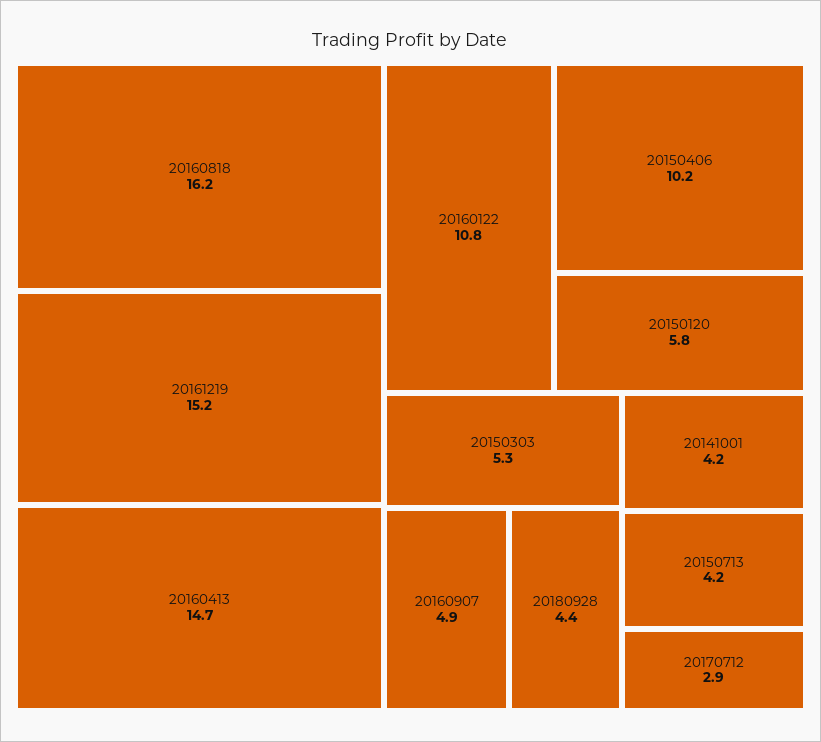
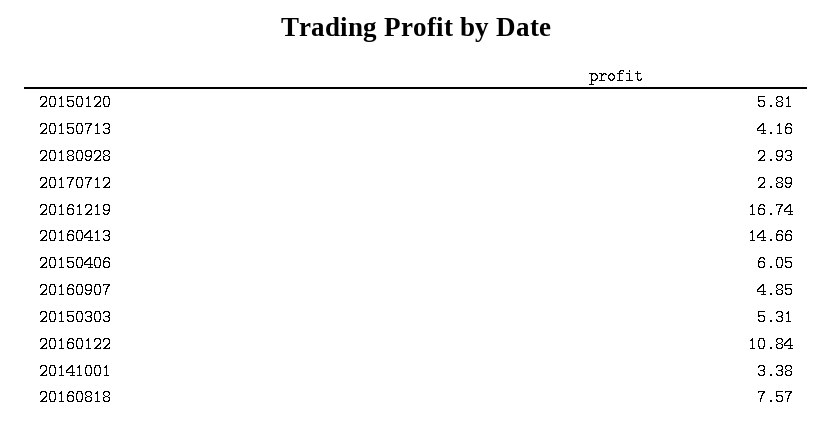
20160818: 16.2 -> 7.57
20161219: 15.2 -> 16.74
20150406: 10.2 -> 6.05
20180928: 4.4 -> 2.93
20141001: 4.2 -> 3.38

